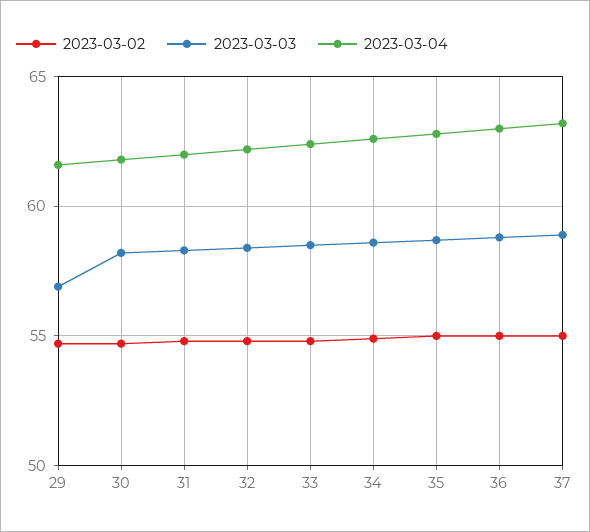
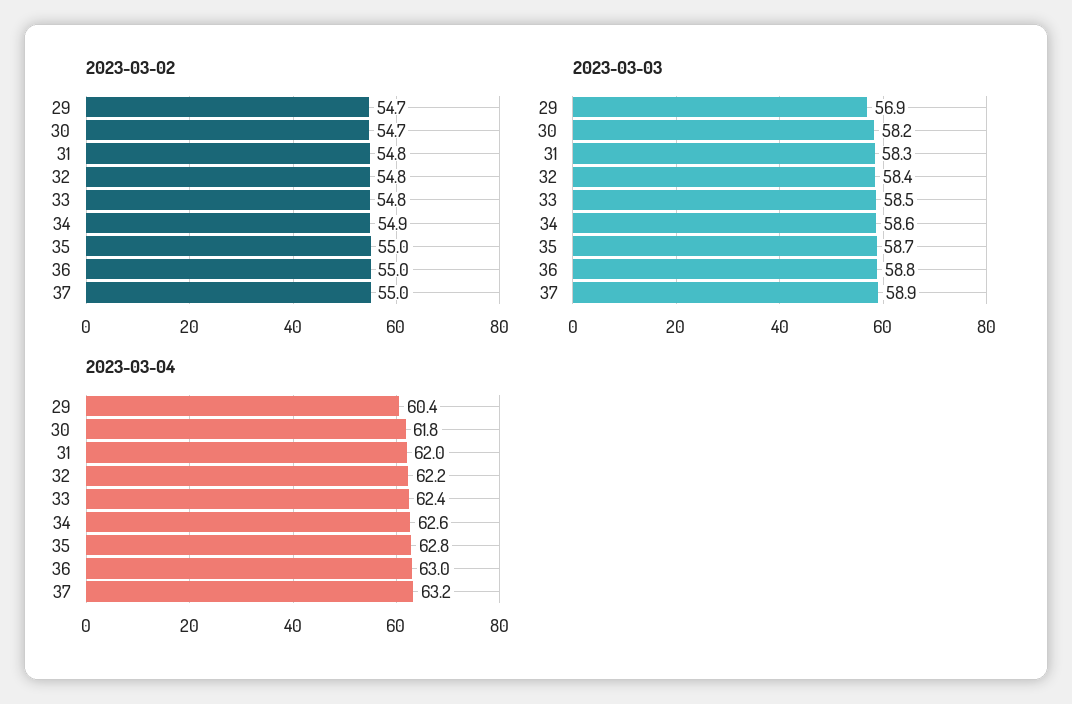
2023-03-04, 29: 61.5 -> 60.4

